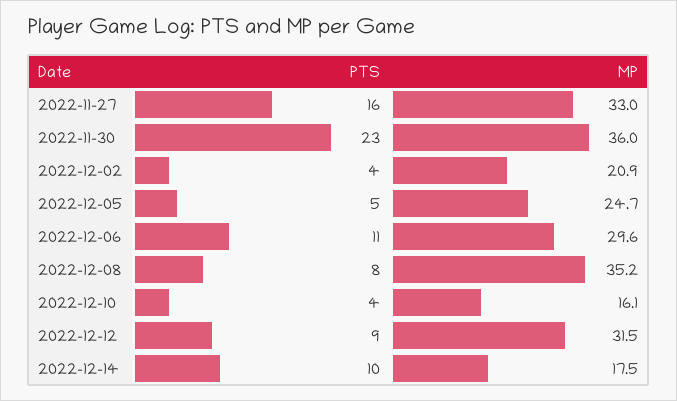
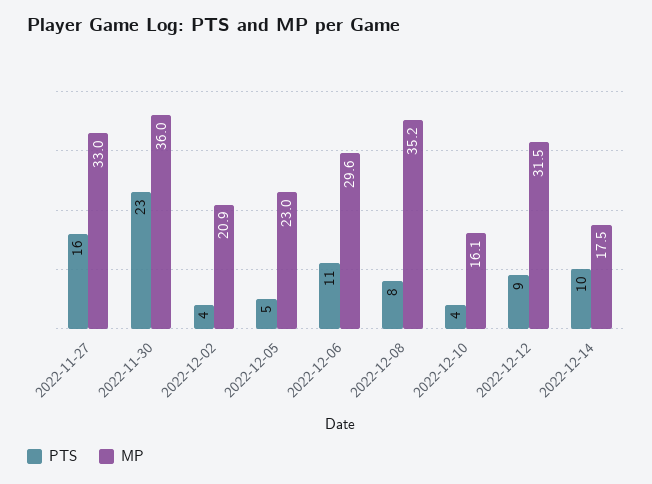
MP, 2022-12-05: 24.7 -> 23

